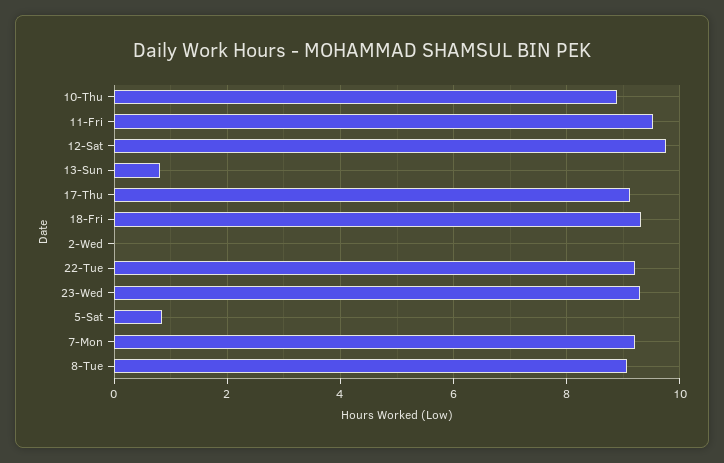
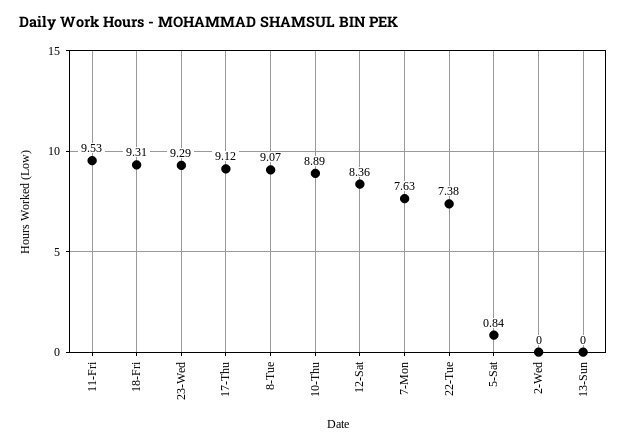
12-Sat: 9.8 -> 8.36
13-Sun: 0.8 -> 0
22-Tue: 9.2 -> 7.38
7-Mon: 9.2 -> 7.63

